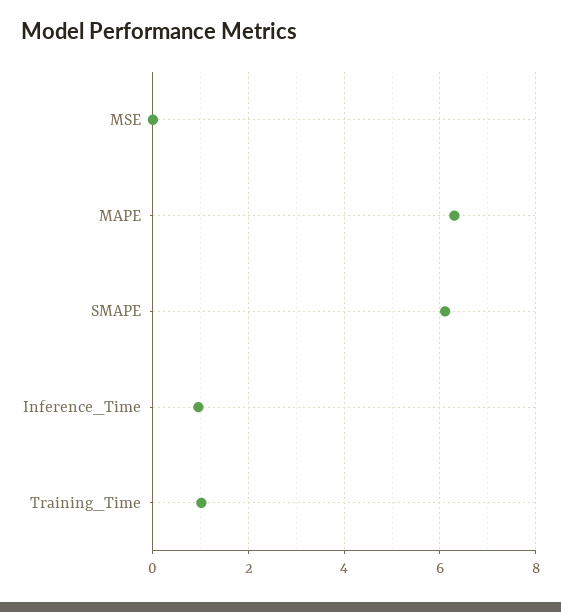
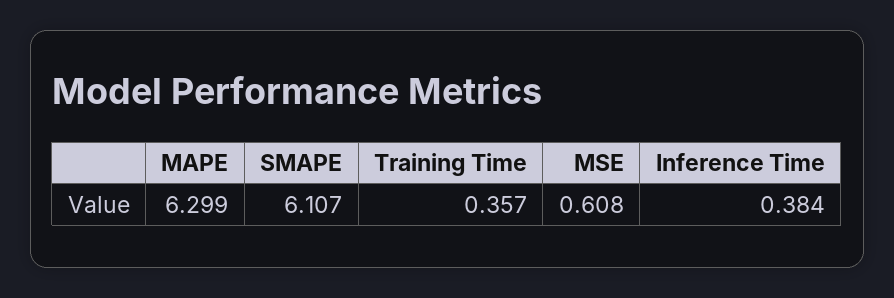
MSE: 0 -> 0.608
Inference_Time: 1 -> 0.384
Training_Time: 1 -> 0.357

